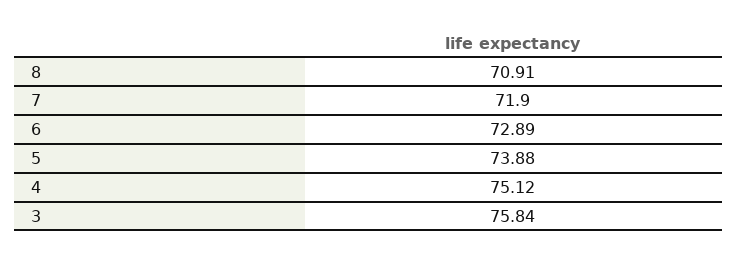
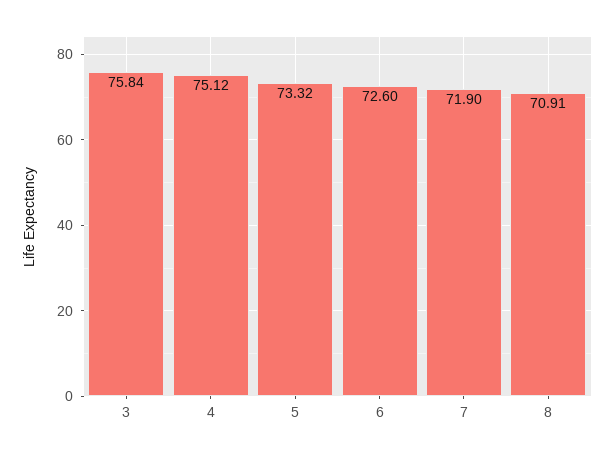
6: 72.89 -> 72.6
5: 73.88 -> 73.32

